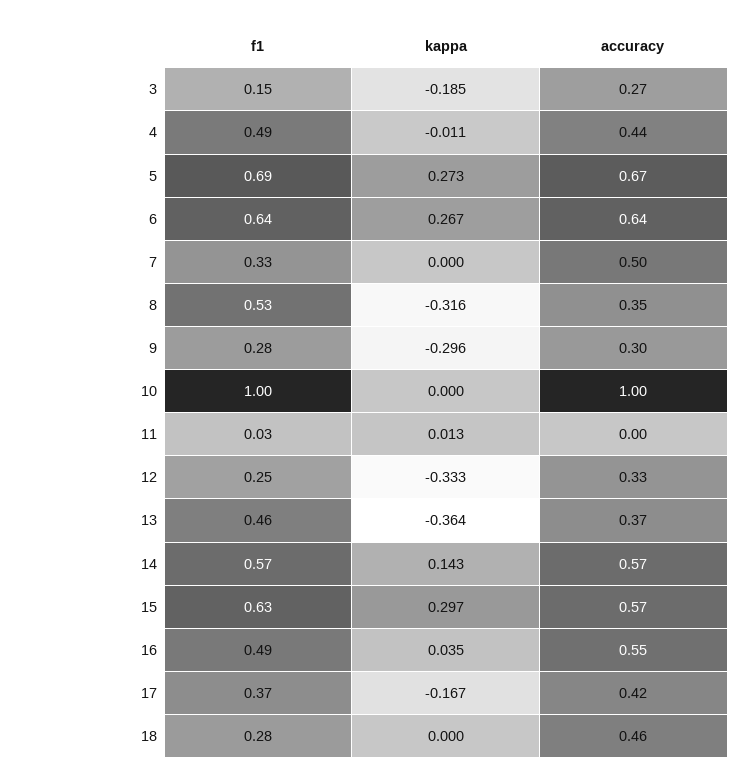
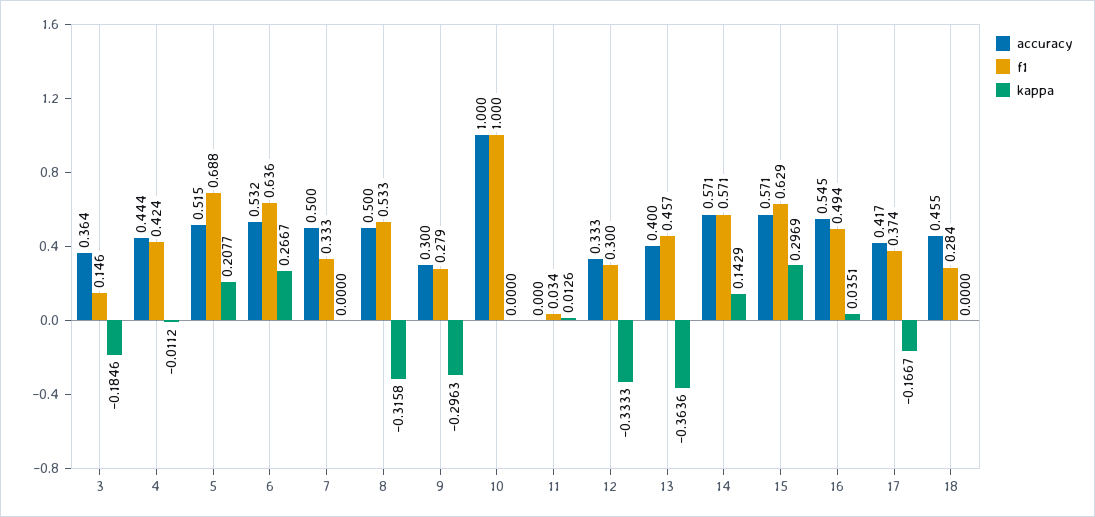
accuracy, 3: 0.27 -> 0.364
f1, 4: 0.49 -> 0.424
kappa, 5: 0.273 -> 0.2077
accuracy, 5: 0.67 -> 0.515
accuracy, 6: 0.64 -> 0.532
accuracy, 8: 0.35 -> 0.5
f1, 12: 0.25 -> 0.3
accuracy, 13: 0.37 -> 0.4

